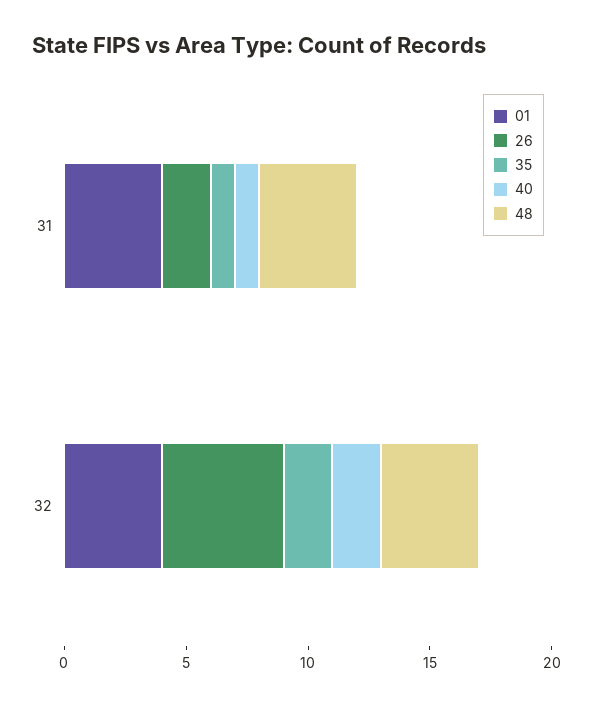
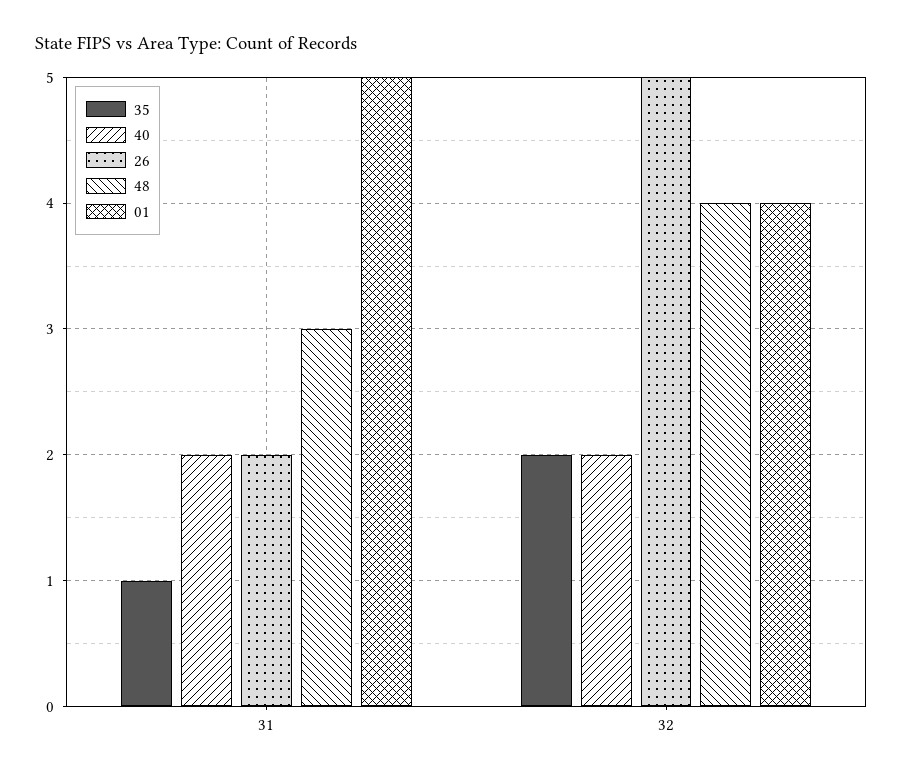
01, 31: 4 -> 5
40, 31: 1 -> 2
48, 31: 4 -> 3

